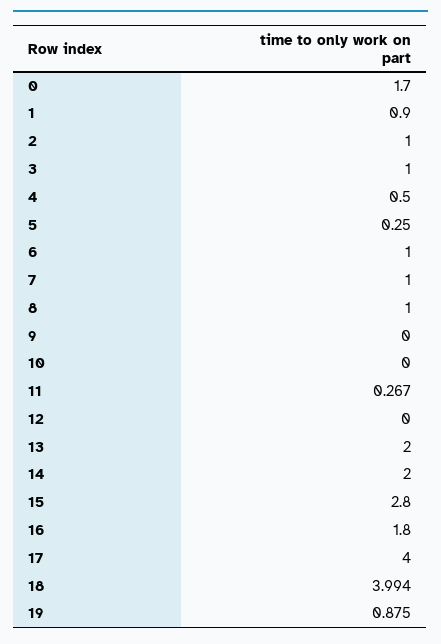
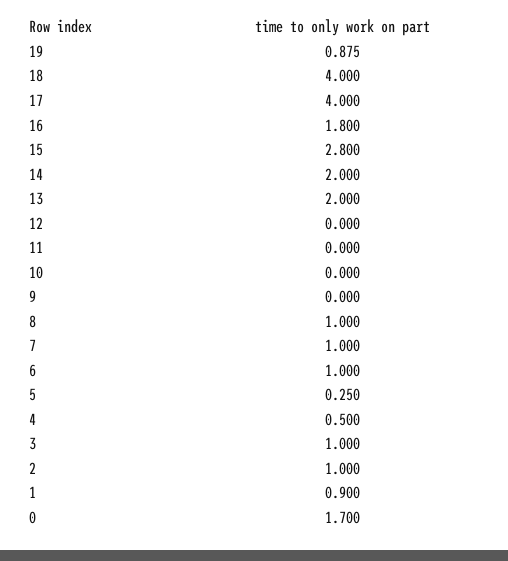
11: 0.267 -> 0
18: 3.994 -> 4

